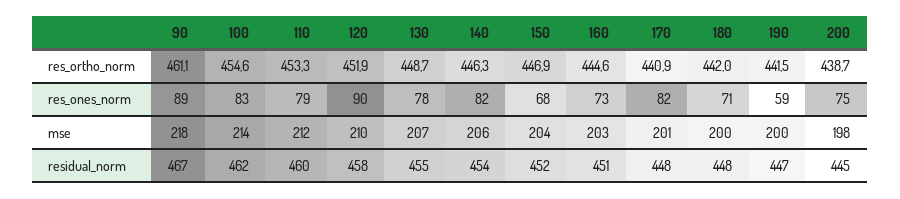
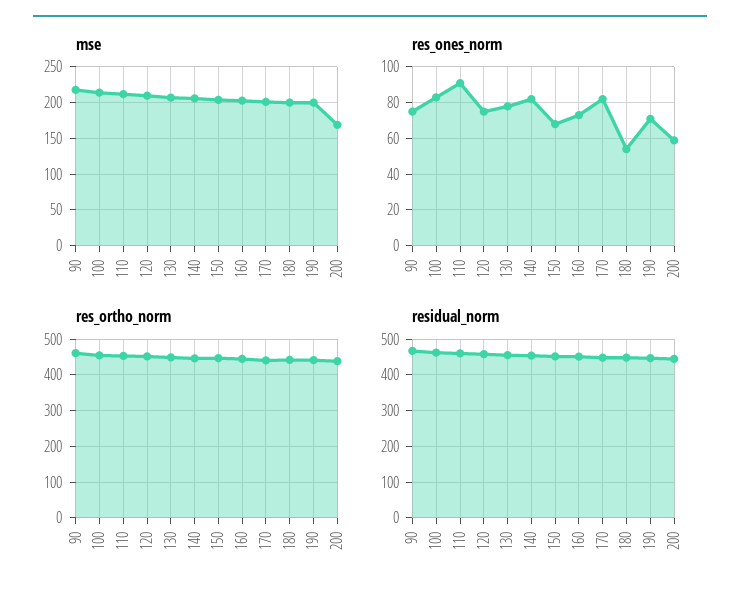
res_ones_norm, 90: 89 -> 75
res_ones_norm, 110: 79 -> 90
res_ones_norm, 120: 90 -> 75
res_ones_norm, 180: 71 -> 55
res_ones_norm, 190: 59 -> 70
res_ones_norm, 200: 75 -> 60
mse, 200: 198 -> 170

